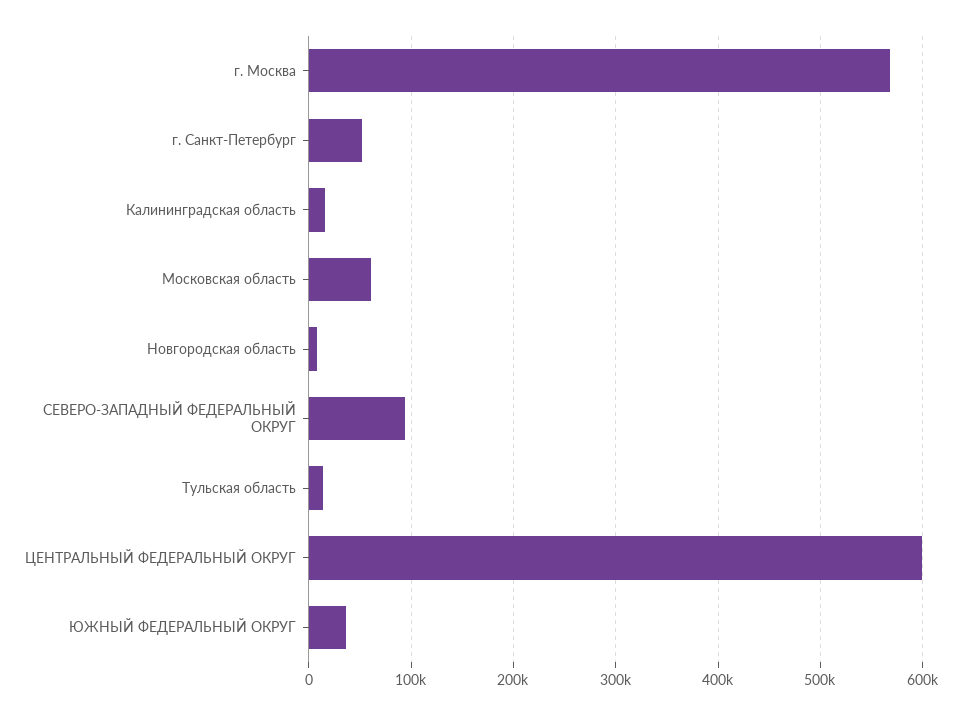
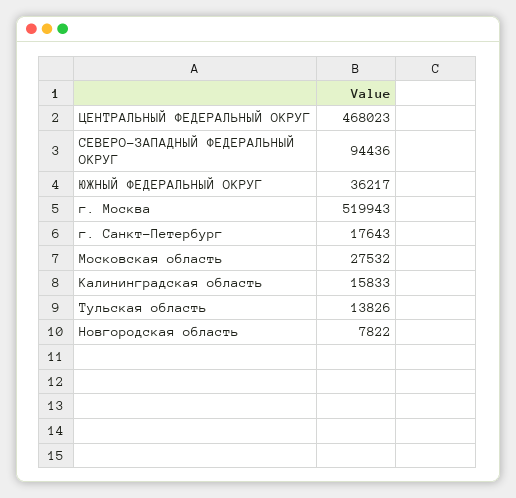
г. Москва: 570000 -> 519943
г. Санкт-Петербург: 50000 -> 17643
Московская область: 60000 -> 27532
ЦЕНТРАЛЬНЫЙ ФЕДЕРАЛЬНЫЙ ОКРУГ: 600000 -> 468023

